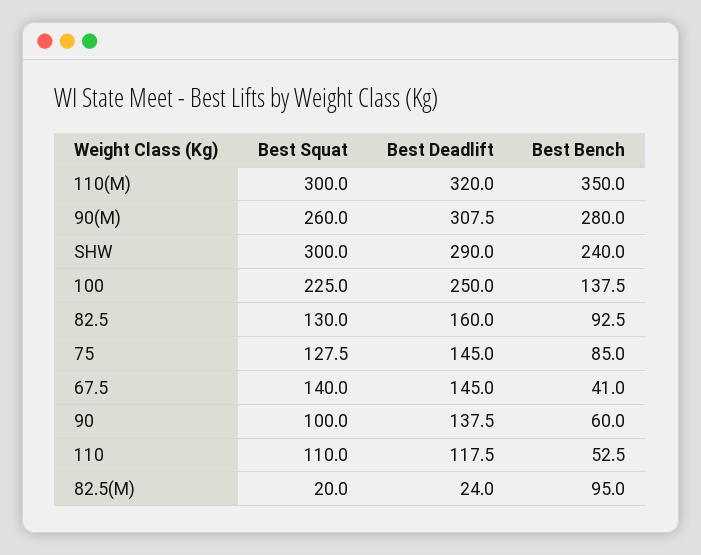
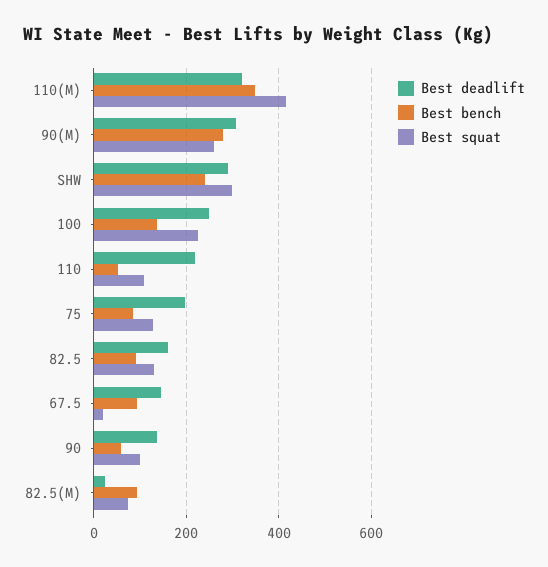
Best Squat, 110(M): 300 -> 420
Best Deadlift, 75: 145 -> 200
Best Squat, 67.5: 140 -> 20
Best Bench, 67.5: 41 -> 100
Best Deadlift, 110: 117.5 -> 220
Best Squat, 82.5(M): 20 -> 80

